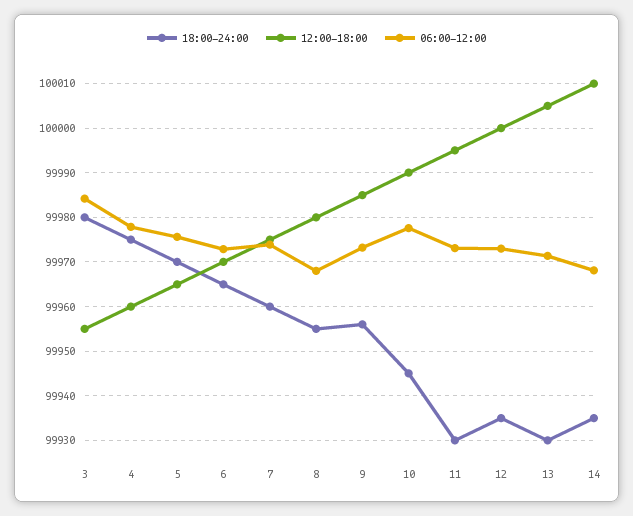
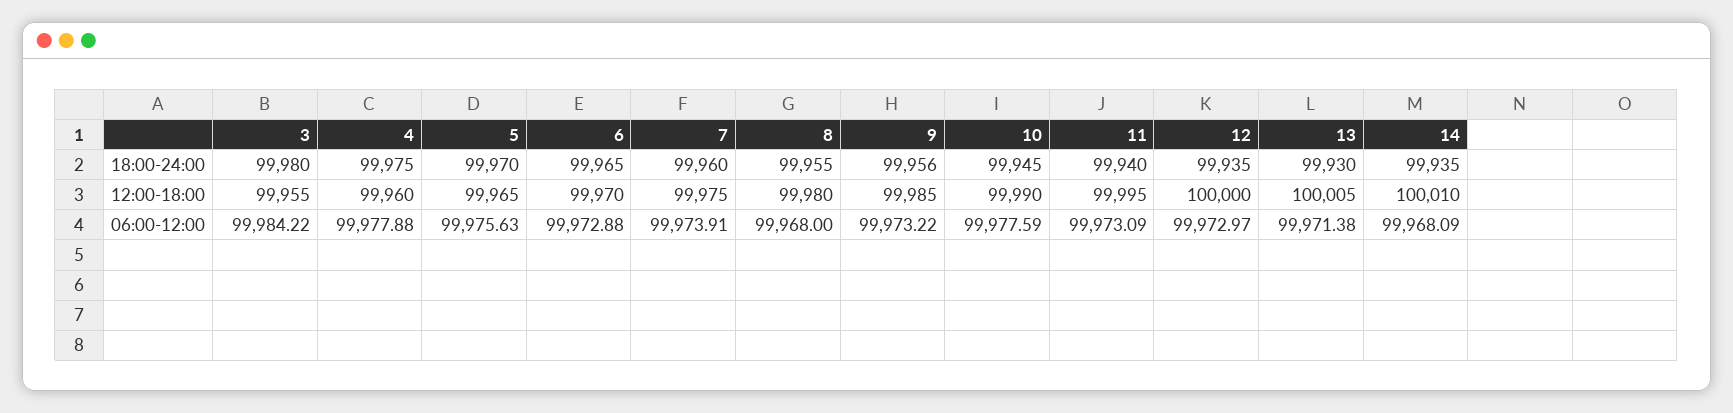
18:00-24:00, 11: 99930 -> 99940

